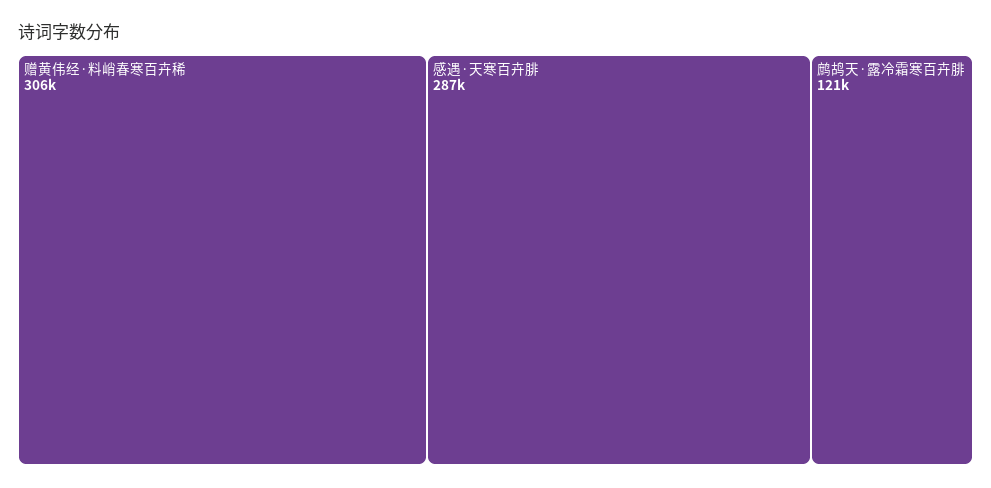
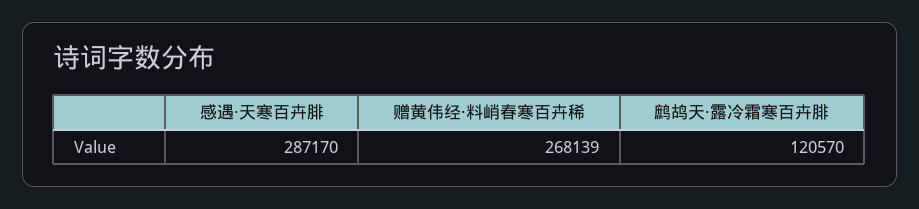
赠黄伟经·料峭春寒百卉稀: 306000 -> 268139

